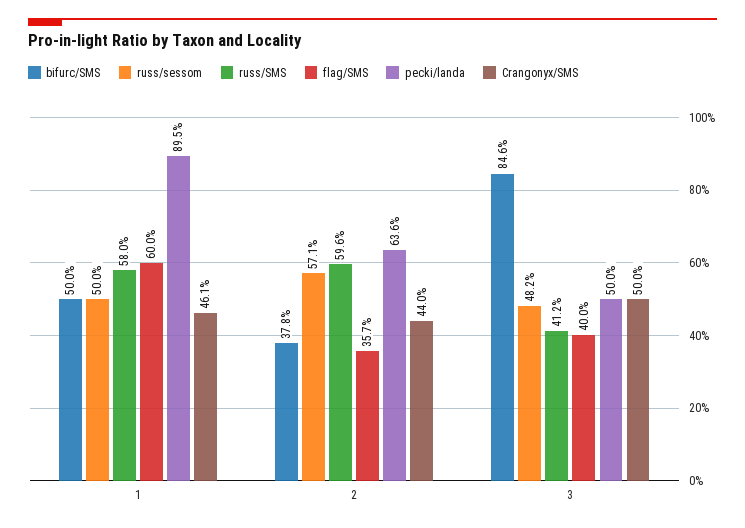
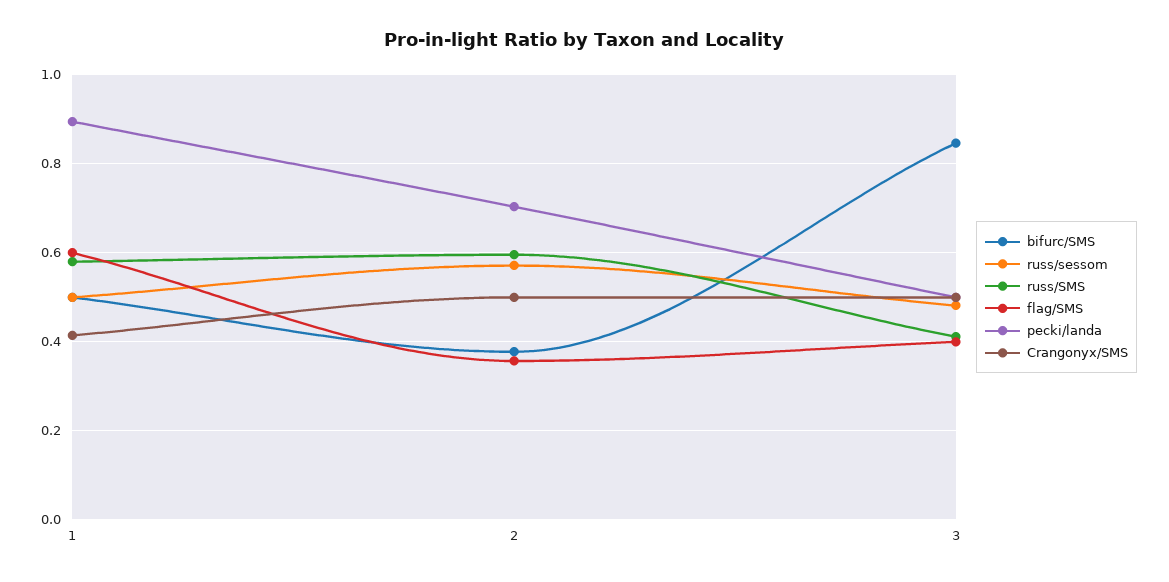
Crangonyx/SMS, 1: 0.461 -> 0.42
pecki/landa, 2: 0.636 -> 0.7
Crangonyx/SMS, 2: 0.44 -> 0.5

